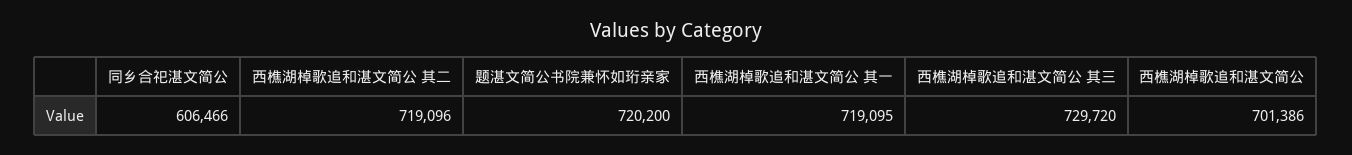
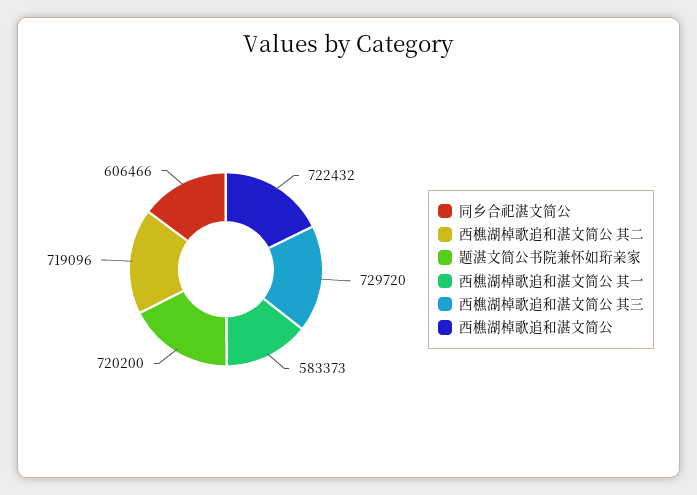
西樵湖棹歌追和湛文简公 其一: 719095 -> 583373
西樵湖棹歌追和湛文简公: 701386 -> 722432

